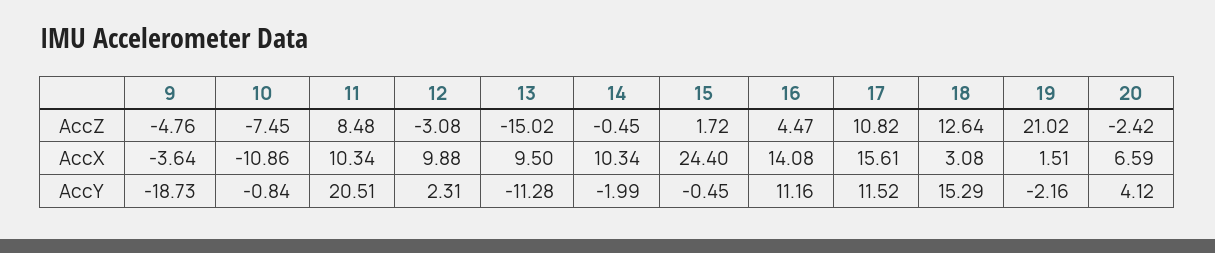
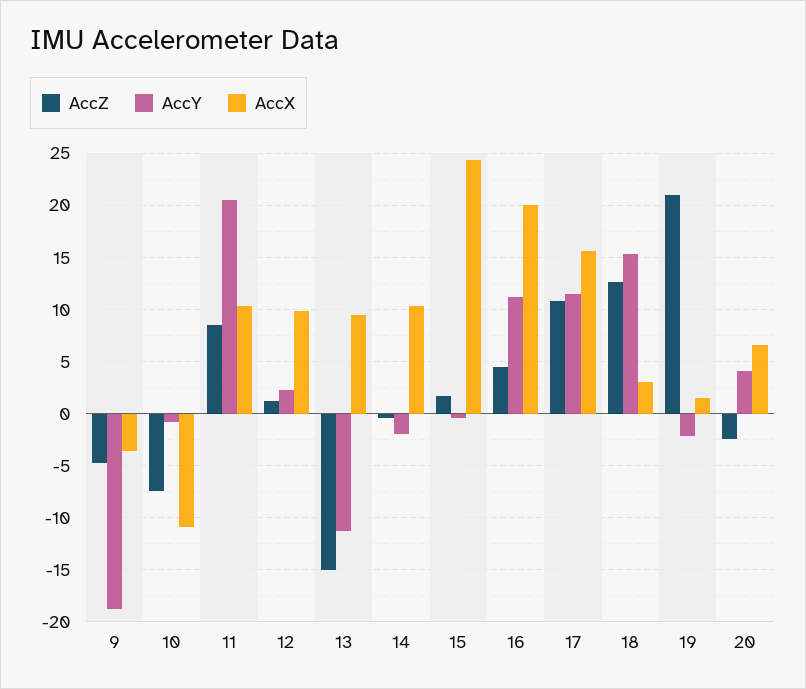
AccZ, 12: -3.08 -> 1
AccX, 16: 14.08 -> 20

